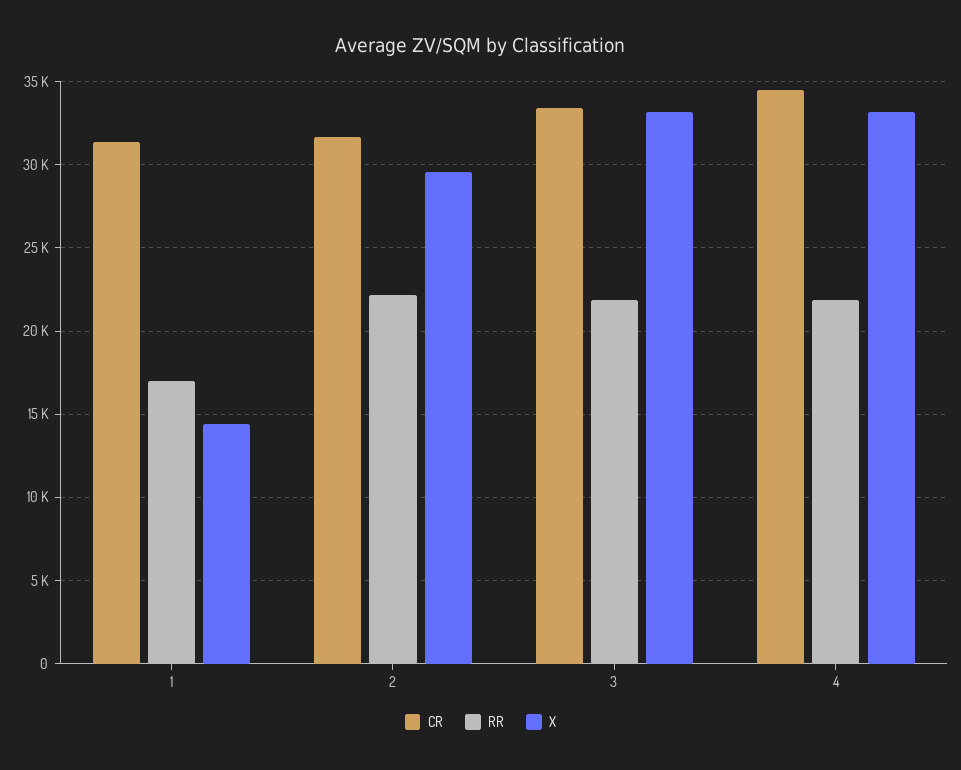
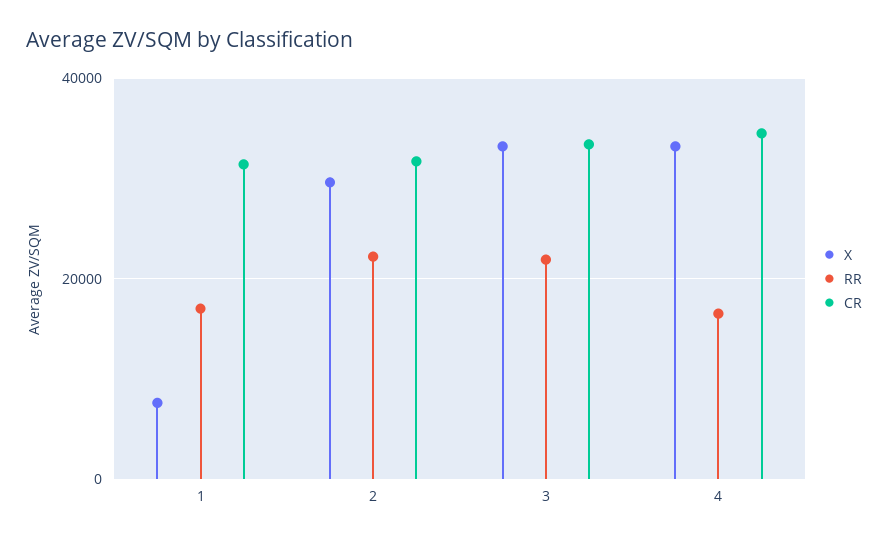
X, 1: 14500 -> 8000
RR, 4: 22000 -> 16000

